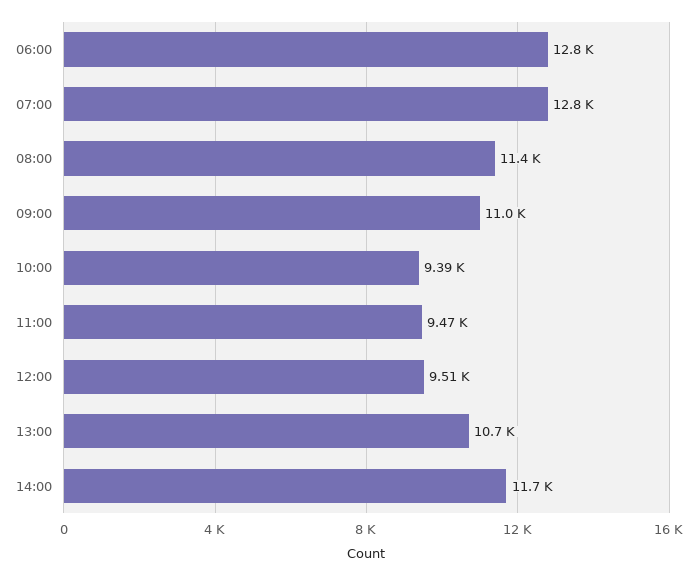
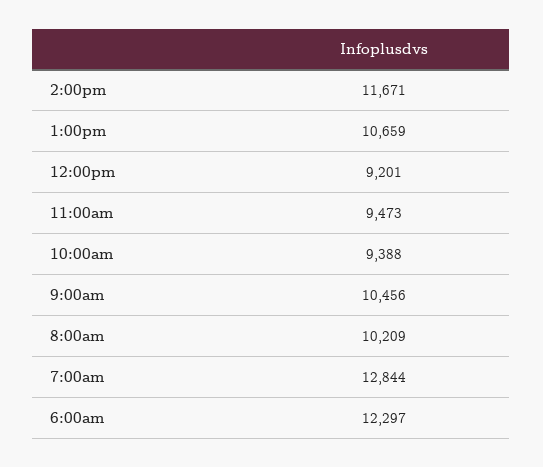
06:00: 12800 -> 12297
08:00: 11400 -> 10209
09:00: 11000 -> 10456
12:00: 9510 -> 9201

